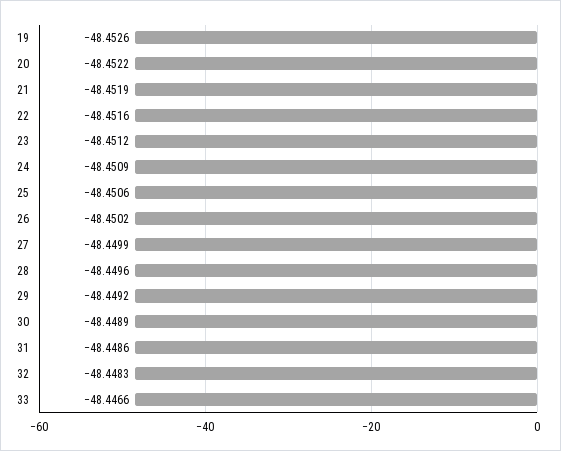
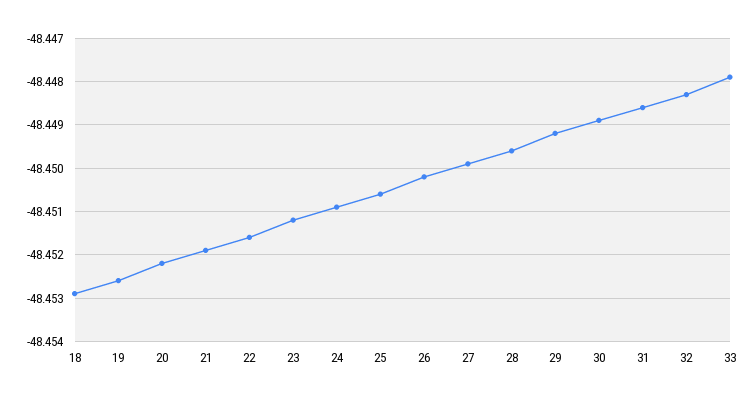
33: -48.4466 -> -48.448
18: none -> -48.453

